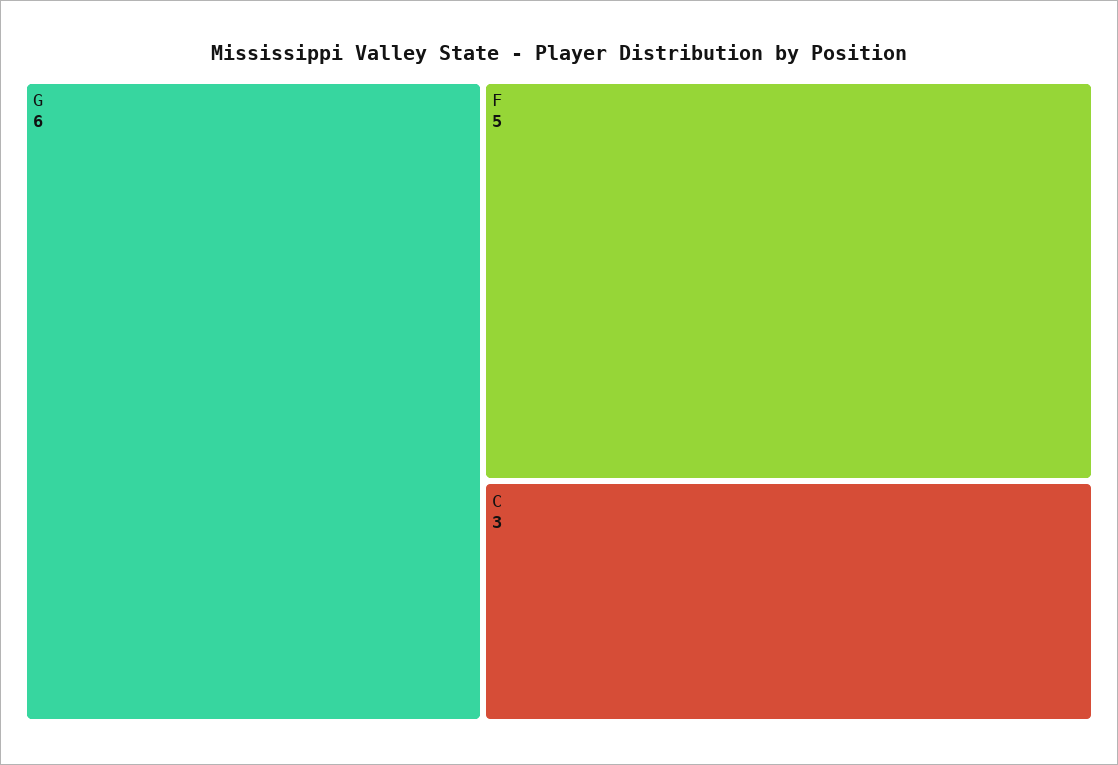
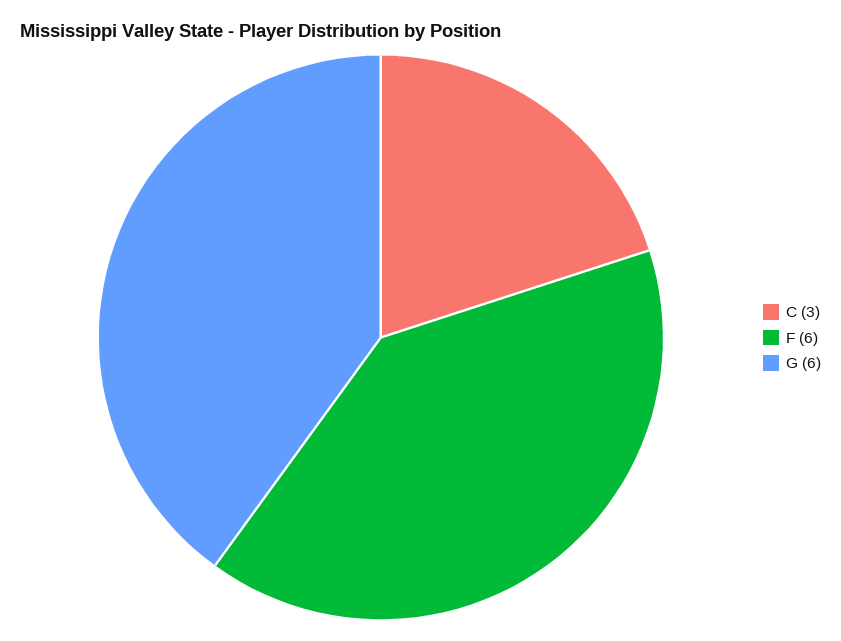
F: 5 -> 6

